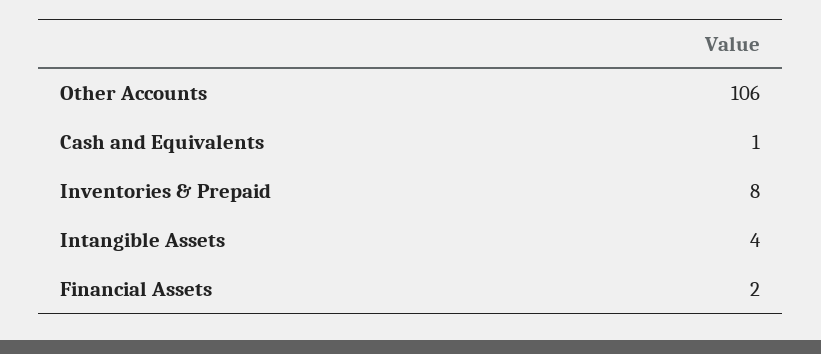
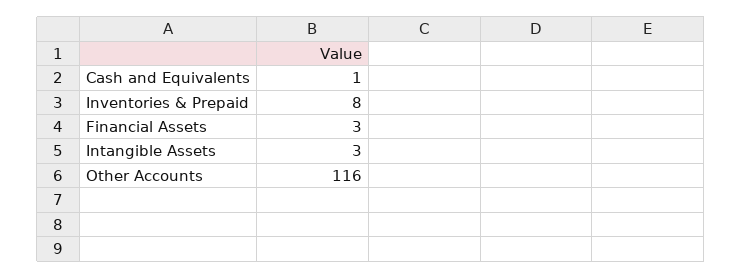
Other Accounts: 106 -> 116
Intangible Assets: 4 -> 3
Financial Assets: 2 -> 3

